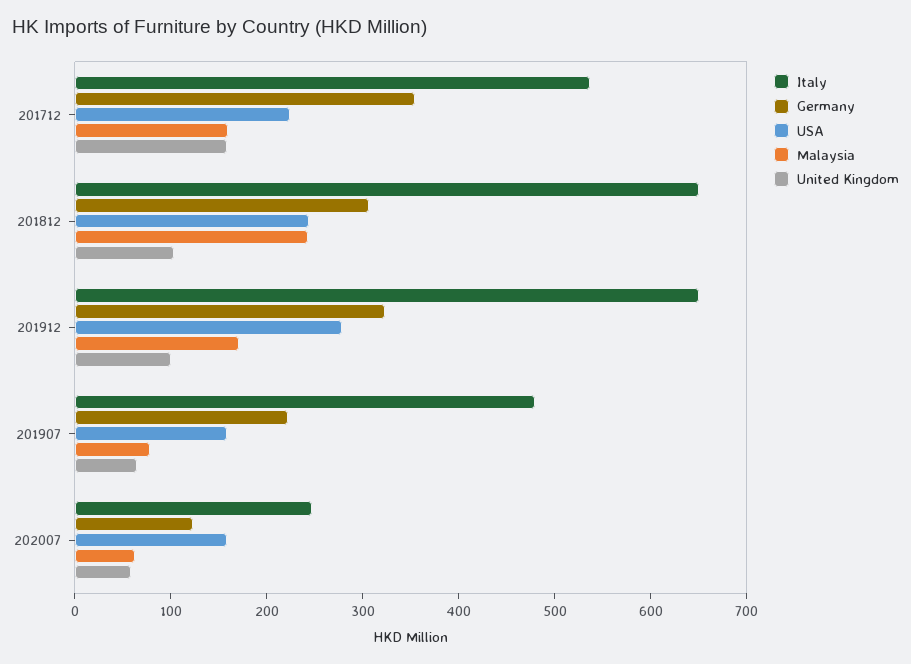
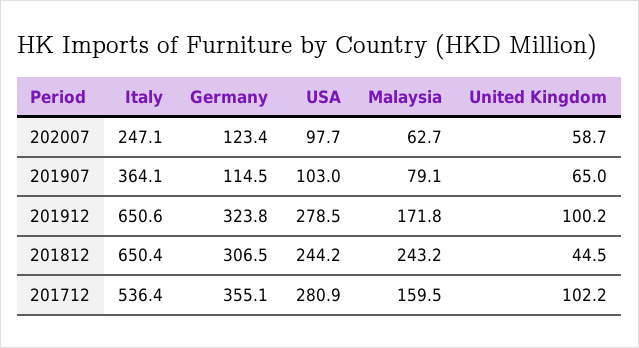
USA, 201712: 220 -> 280.9
United Kingdom, 201712: 160 -> 102.2
United Kingdom, 201812: 100 -> 44.5
Italy, 201907: 480 -> 364.1
Germany, 201907: 220 -> 114.5
USA, 201907: 160 -> 103
USA, 202007: 160 -> 97.7

